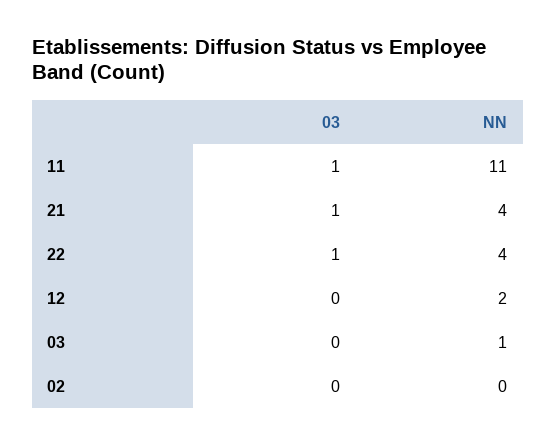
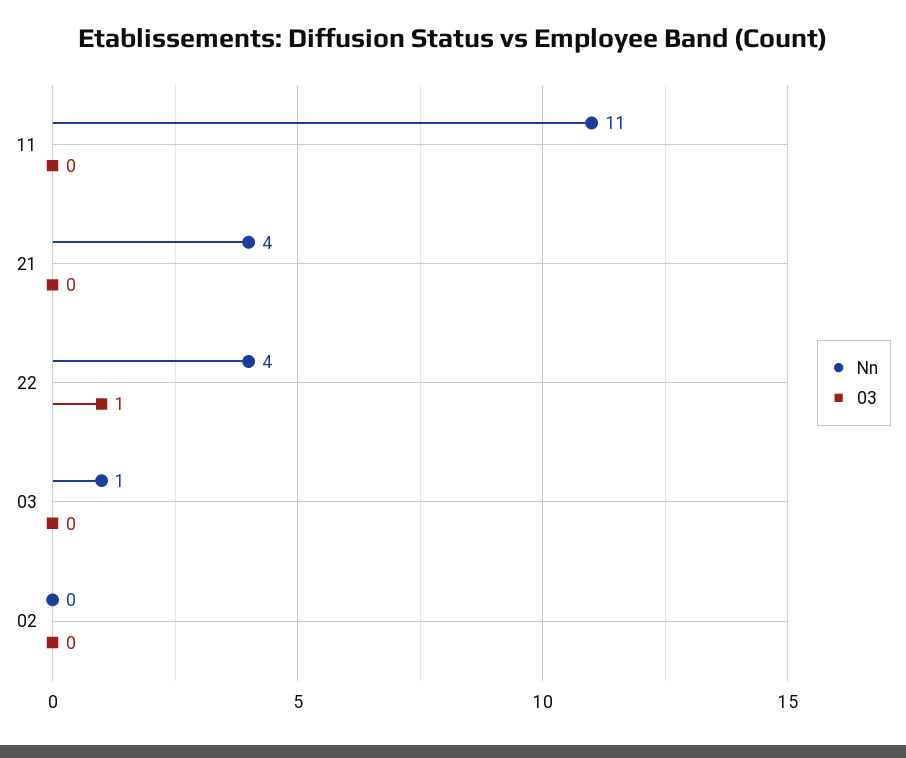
03, 11: 1 -> 0
03, 21: 1 -> 0
03, 12: 0 -> none
NN, 12: 2 -> none

